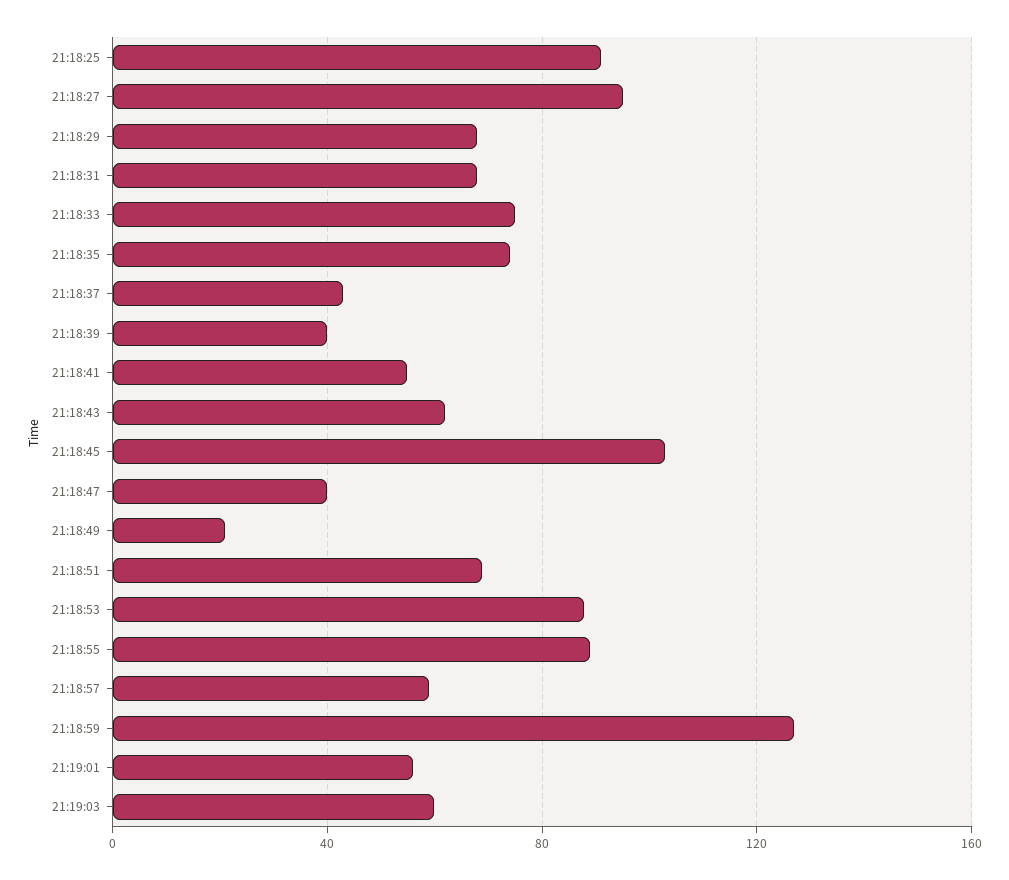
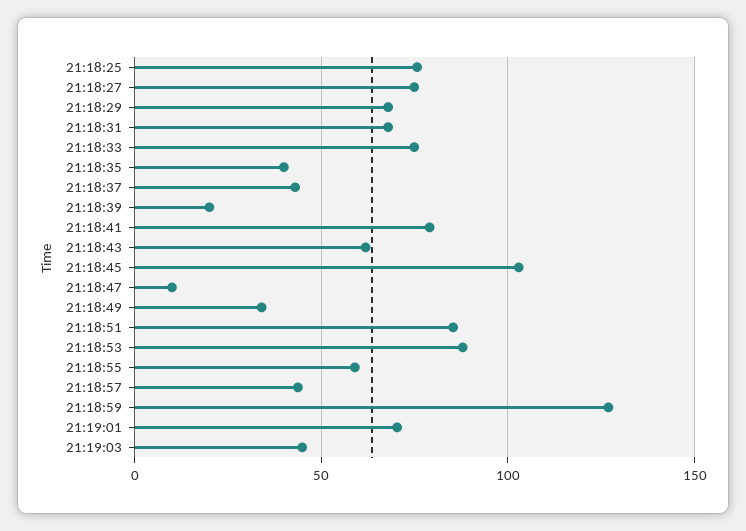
21:18:25: 90 -> 75
21:18:27: 95 -> 75
21:18:35: 75 -> 40
21:18:39: 40 -> 20
21:18:41: 55 -> 80
21:18:47: 40 -> 10
21:18:49: 20 -> 35
21:18:51: 70 -> 85
21:18:55: 90 -> 60
21:18:57: 60 -> 45
21:19:01: 55 -> 70
21:19:03: 60 -> 45

